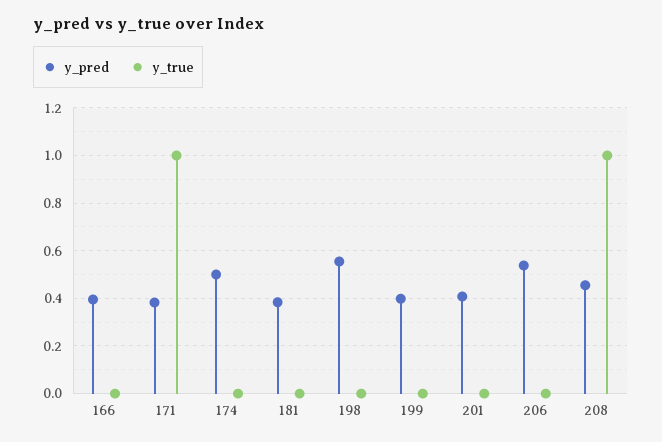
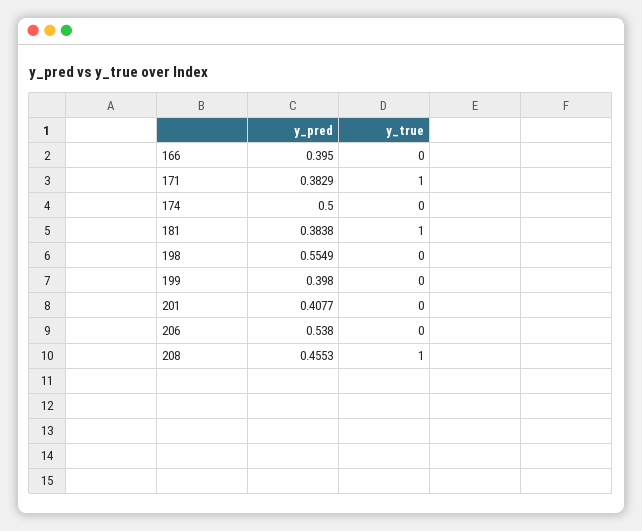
y_true, 181: 0 -> 1

